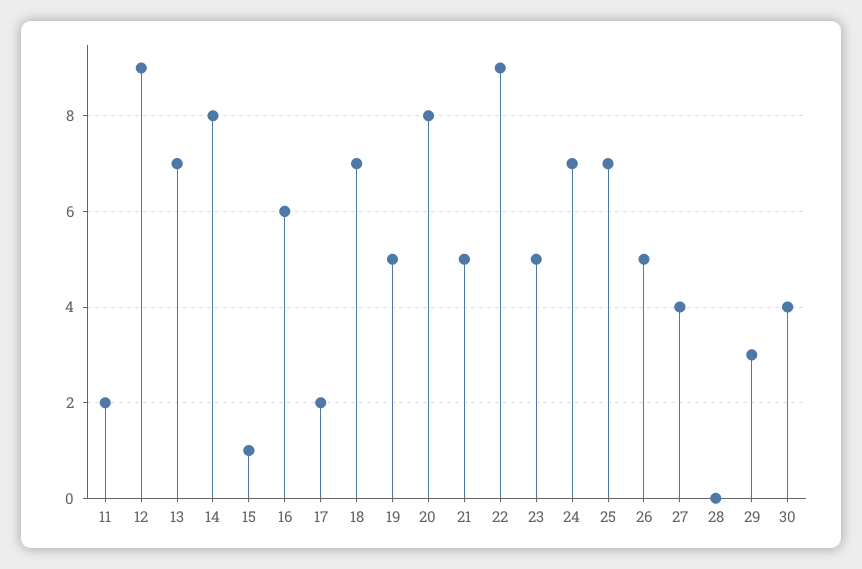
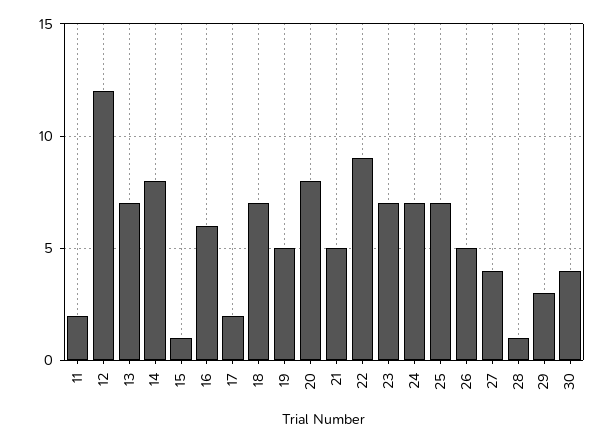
12: 9 -> 12
23: 5 -> 7
28: 0 -> 1

